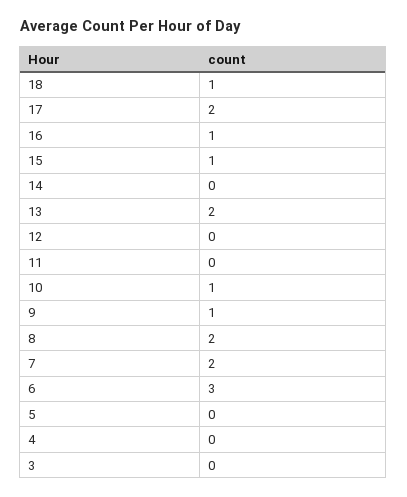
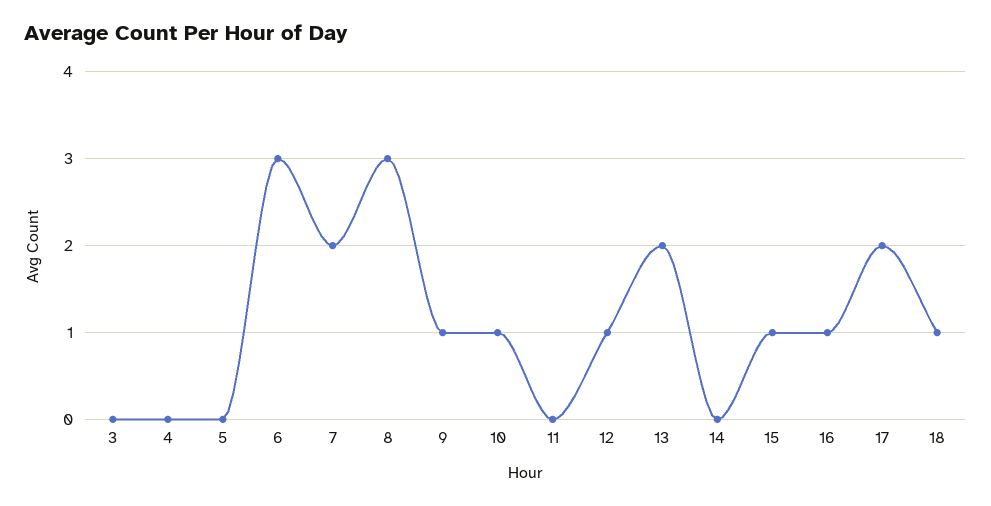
12: 0 -> 1
8: 2 -> 3

